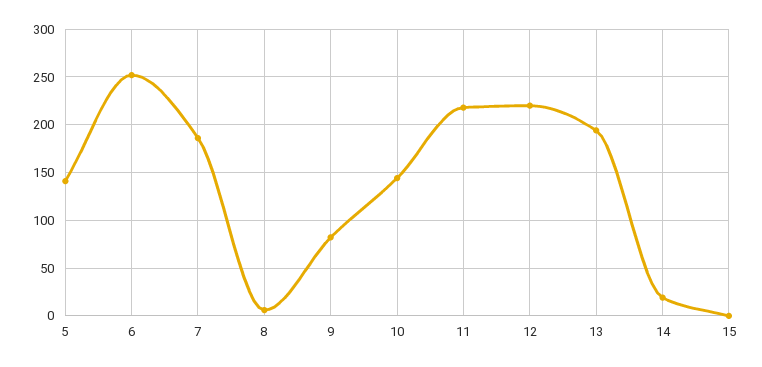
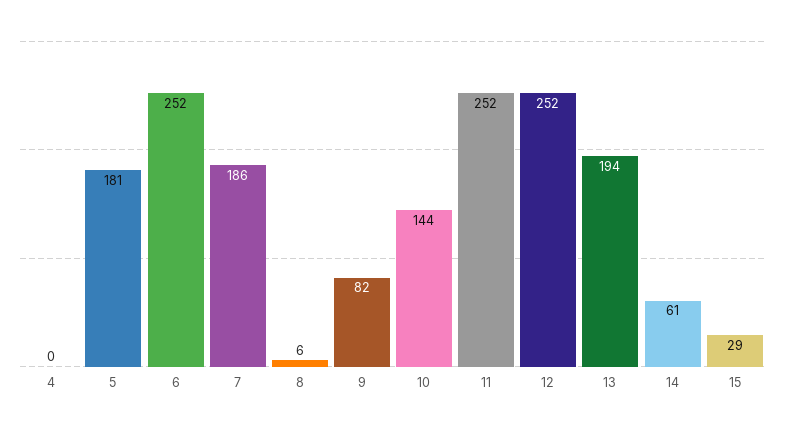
5: 140 -> 181
11: 220 -> 252
12: 220 -> 252
14: 20 -> 61
15: 0 -> 29
4: none -> 0

